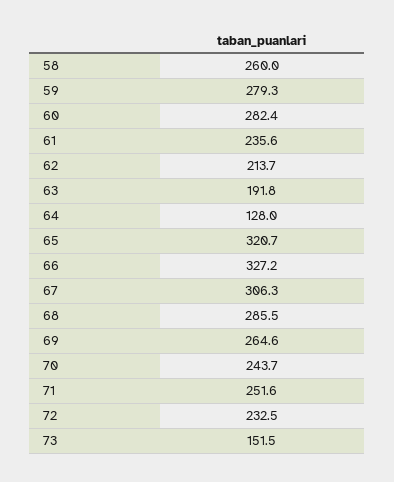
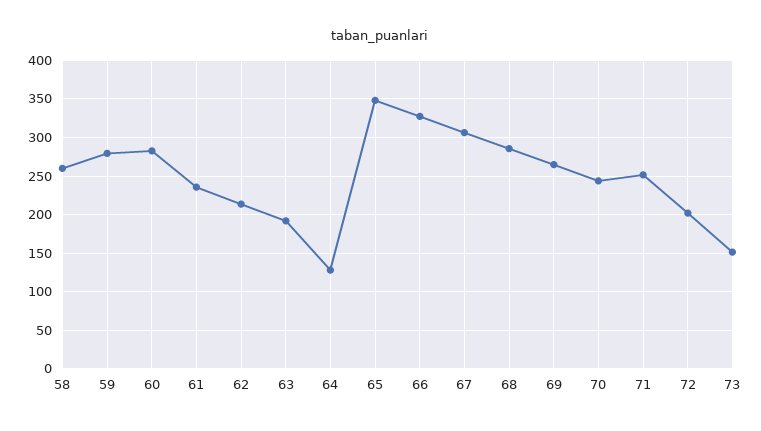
65: 320.7 -> 350
72: 232.5 -> 200

